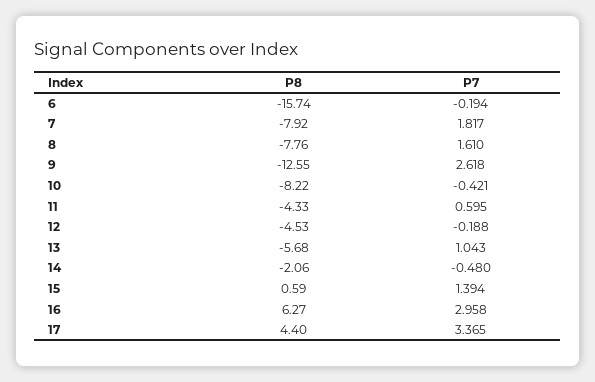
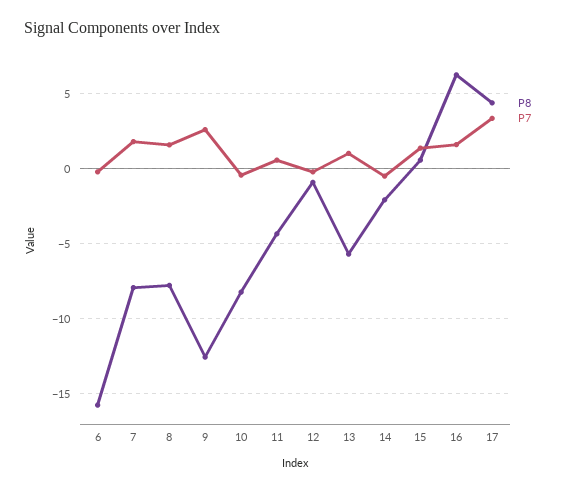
P8, 12: -4.53 -> -1
P7, 16: 2.958 -> 1.5

